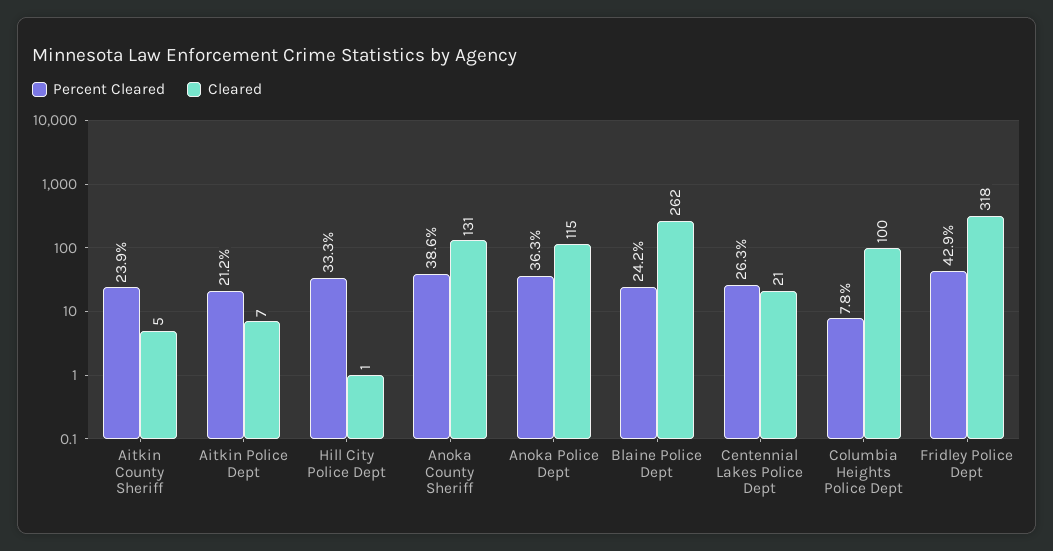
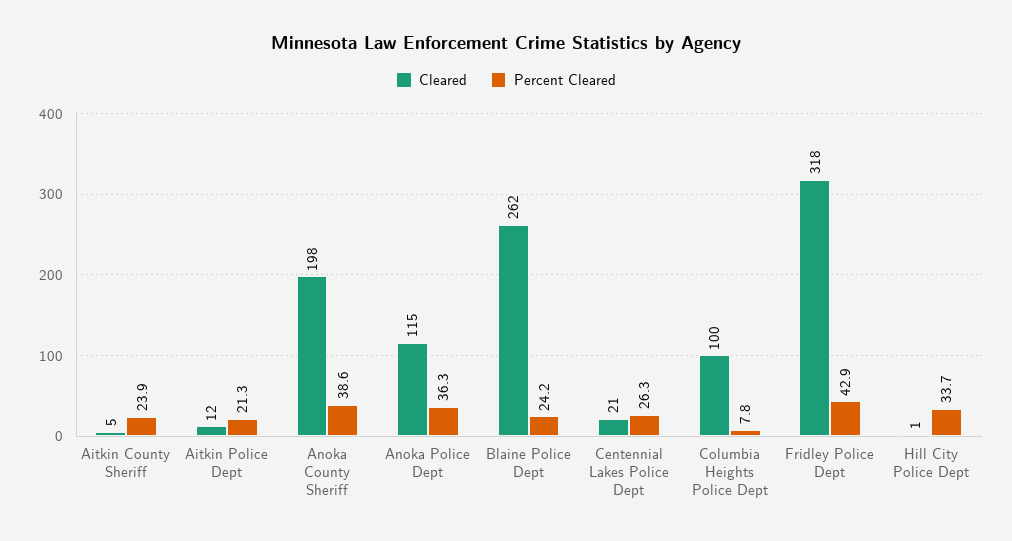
Percent Cleared, Aitkin Police Dept: 21.2 -> 21.3
Cleared, Aitkin Police Dept: 7 -> 12
Percent Cleared, Hill City Police Dept: 33.3 -> 33.7
Cleared, Anoka County Sheriff: 131 -> 198

